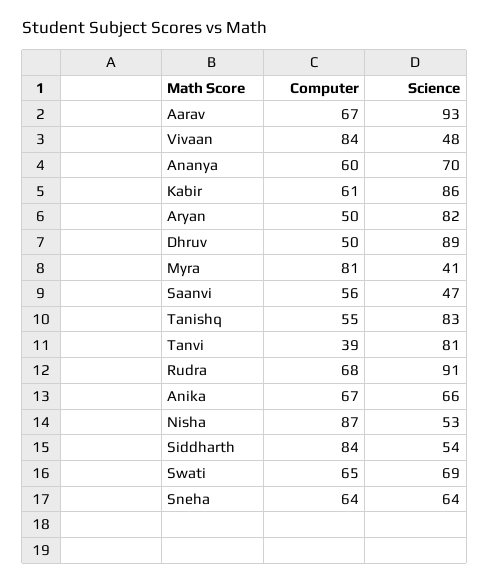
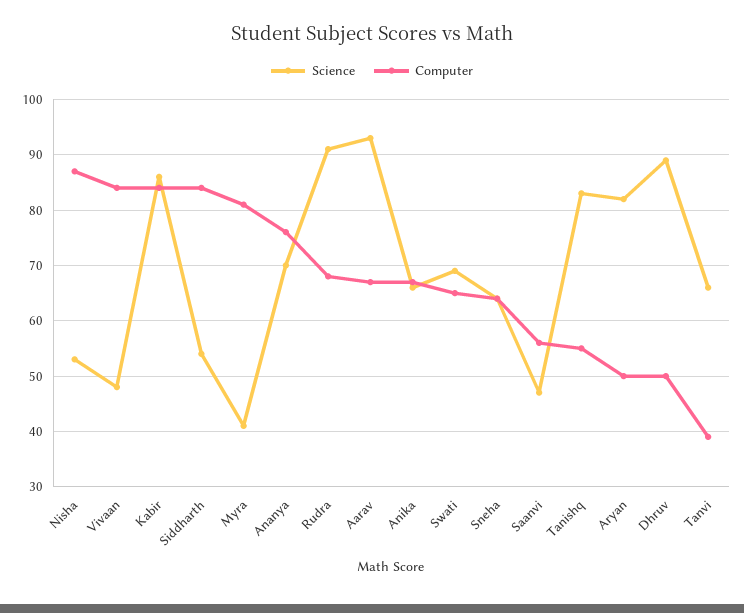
Computer, Ananya: 60 -> 75
Computer, Kabir: 61 -> 85
Science, Tanvi: 81 -> 65

